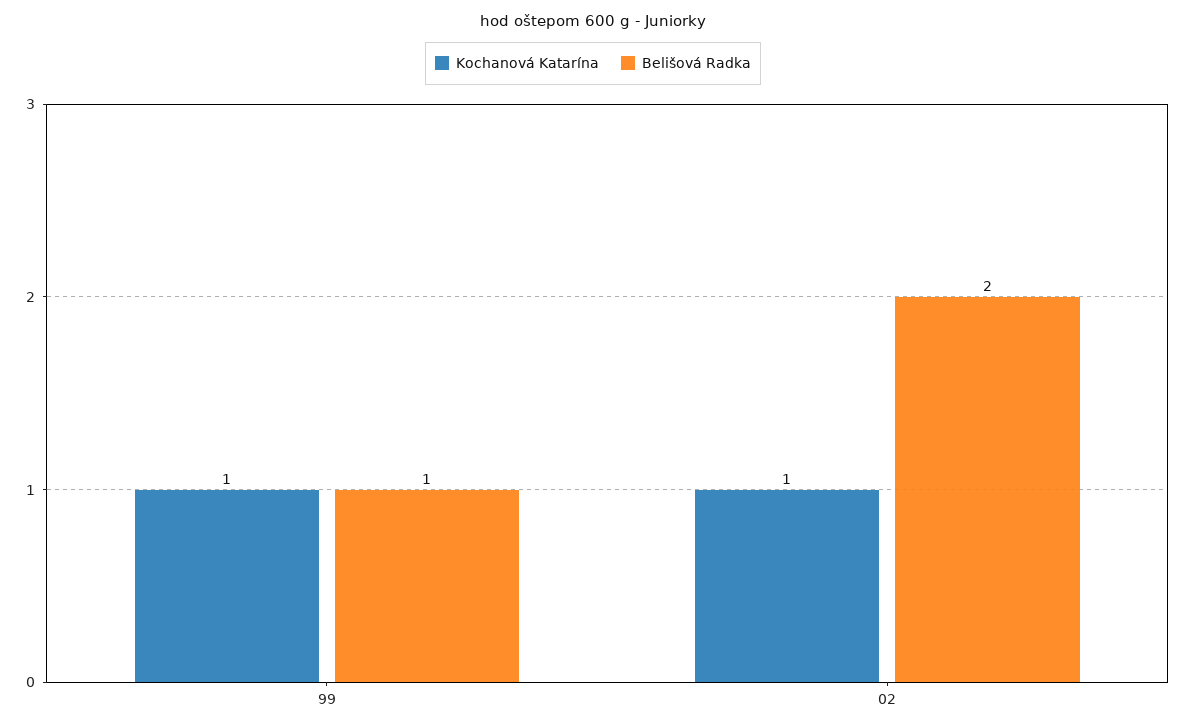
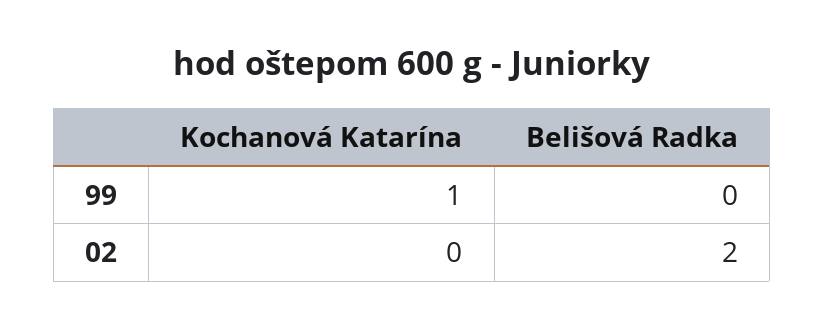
Belišová Radka, 99: 1 -> 0
Kochanová Katarína, 02: 1 -> 0

